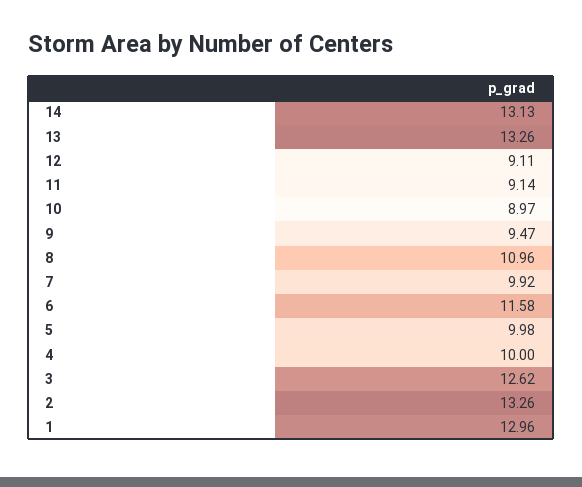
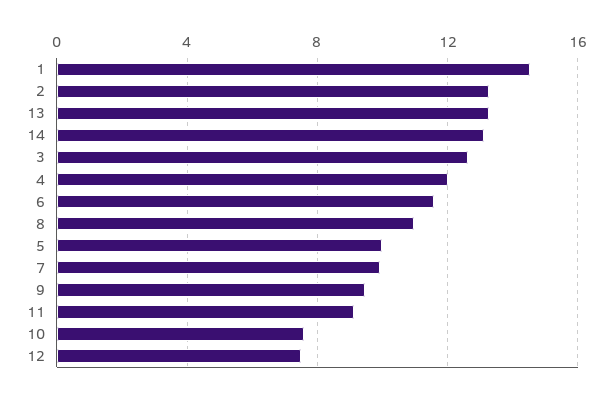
12: 9.11 -> 7.5
10: 8.97 -> 7.5
4: 10 -> 12
1: 12.96 -> 14.5

